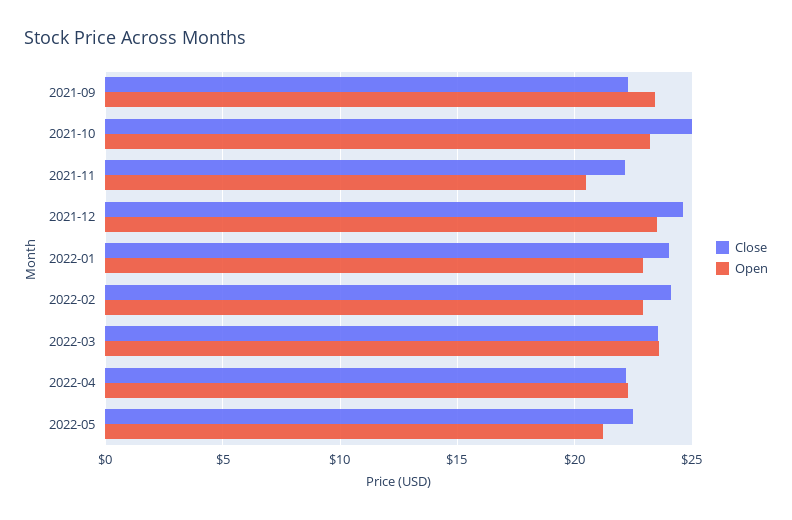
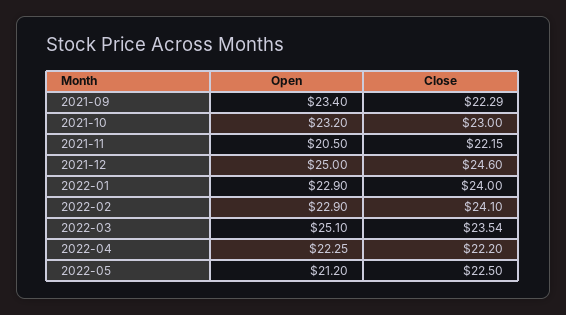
Close, 2021-10: 25 -> 23
Open, 2021-12: 23.5 -> 25
Open, 2022-03: 23.5 -> 25.1

